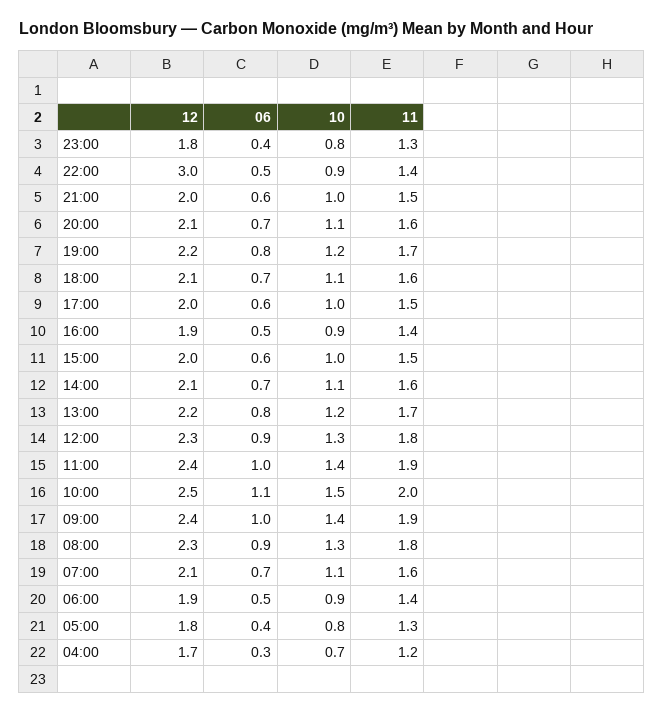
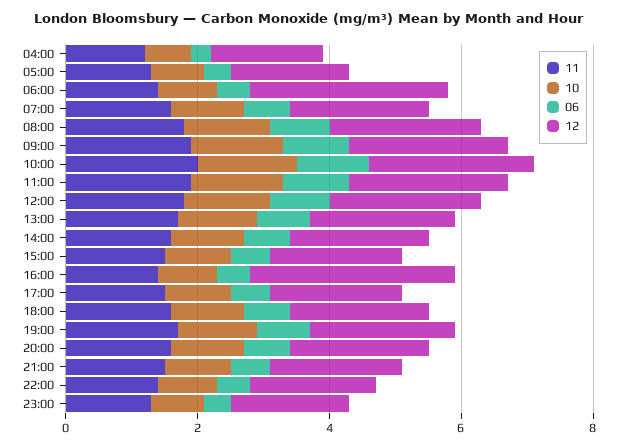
12, 22:00: 3 -> 2
12, 16:00: 1.9 -> 3
12, 06:00: 1.9 -> 3

